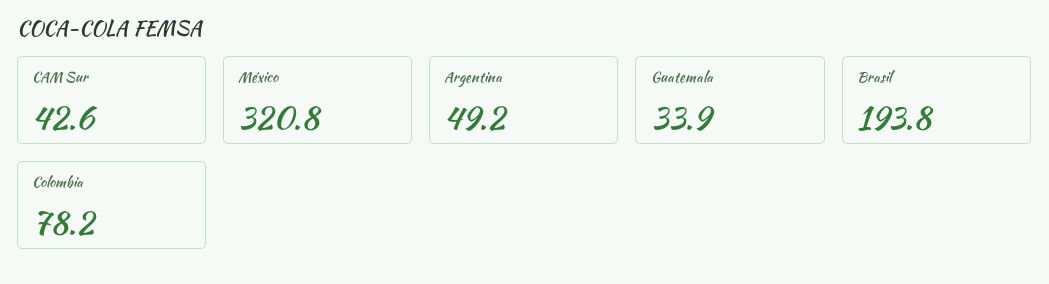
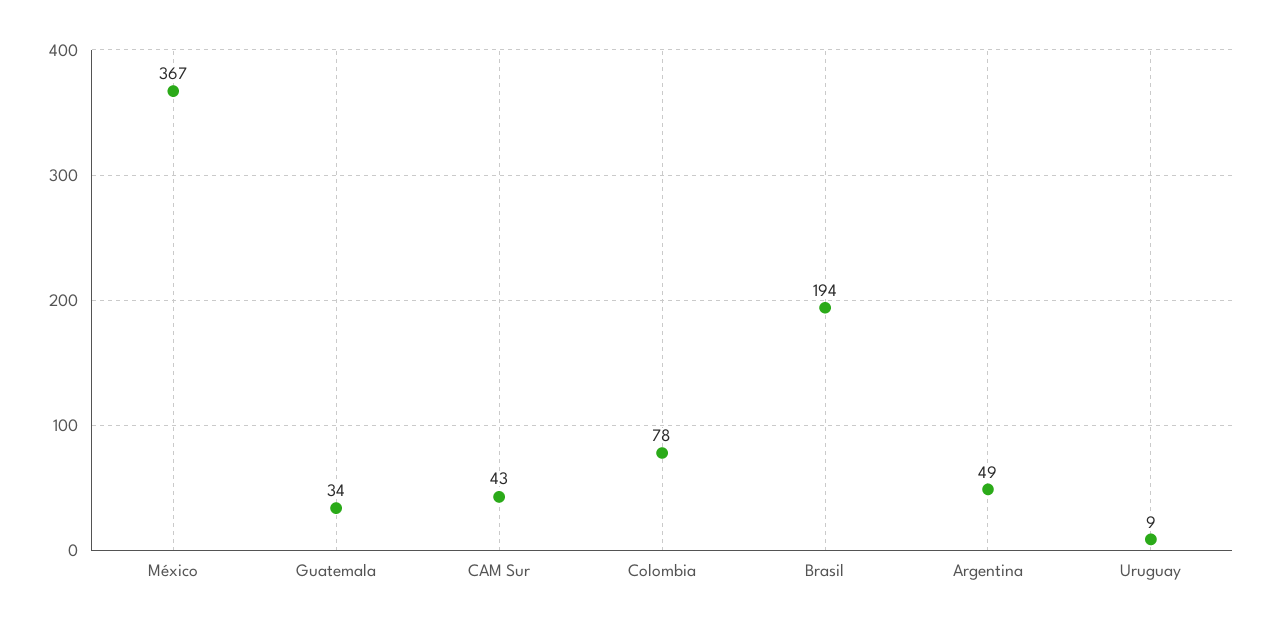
México: 320.8 -> 367
Uruguay: none -> 9

